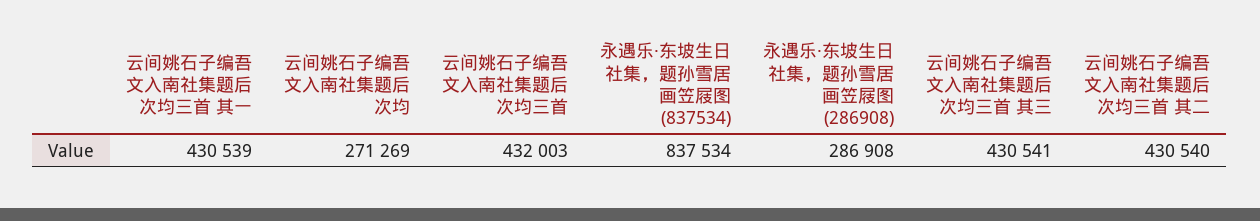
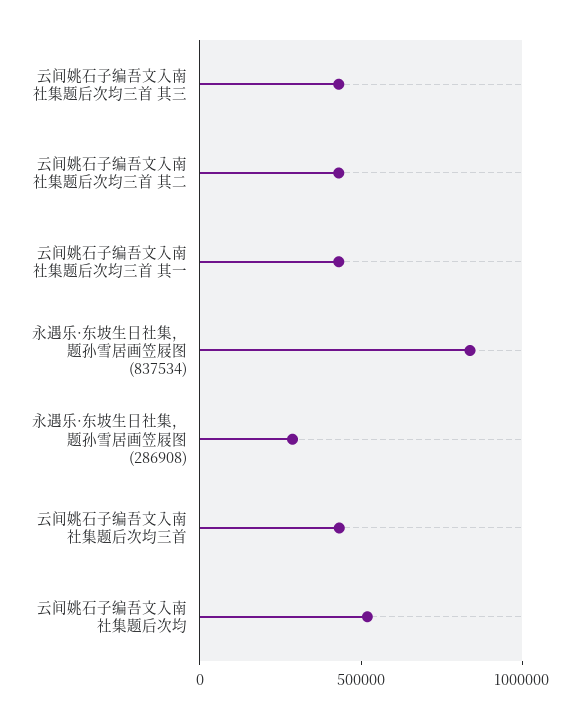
云间姚石子编吾文入南社集题后次均: 271269 -> 500000

